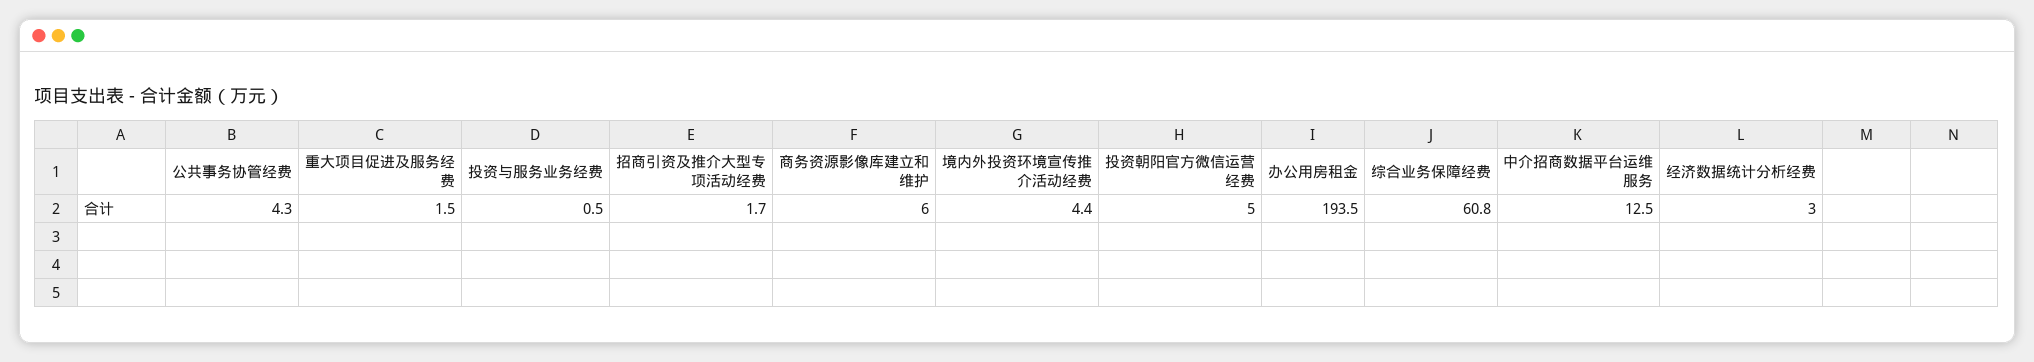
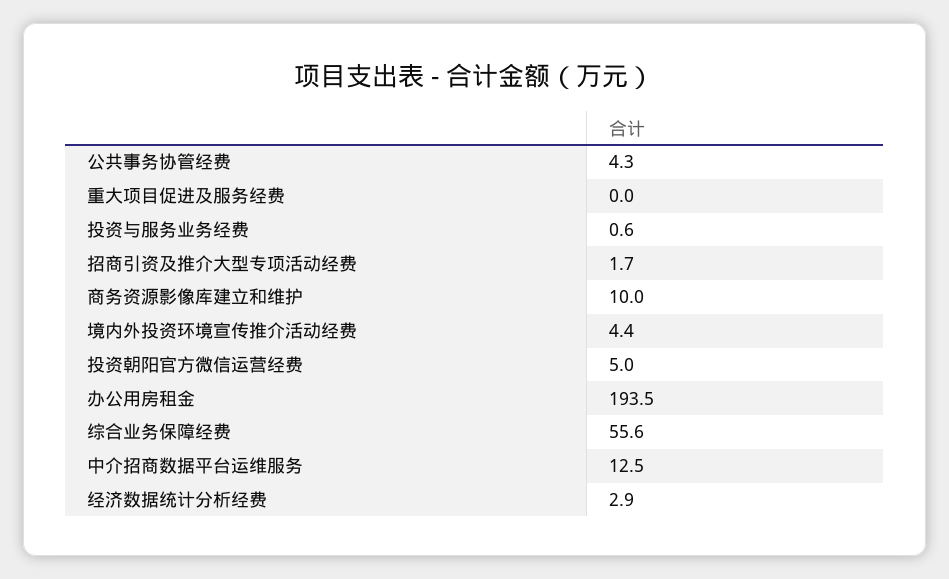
重大项目促进及服务经费: 1.5 -> 0
投资与服务业务经费: 0.5 -> 0.6
商务资源影像库建立和维护: 6 -> 10
综合业务保障经费: 60.8 -> 55.6
经济数据统计分析经费: 3 -> 2.9

